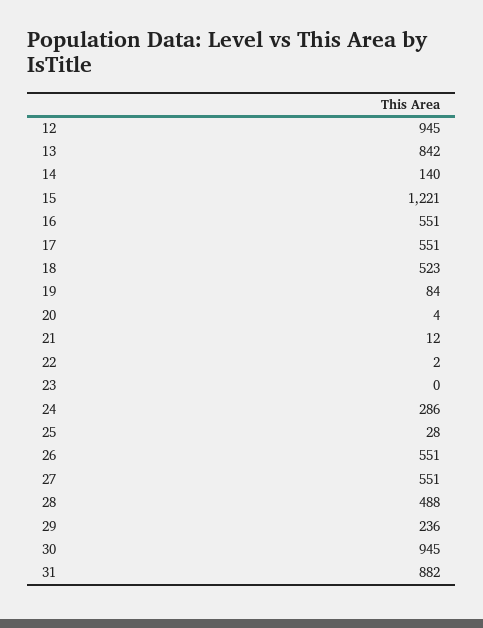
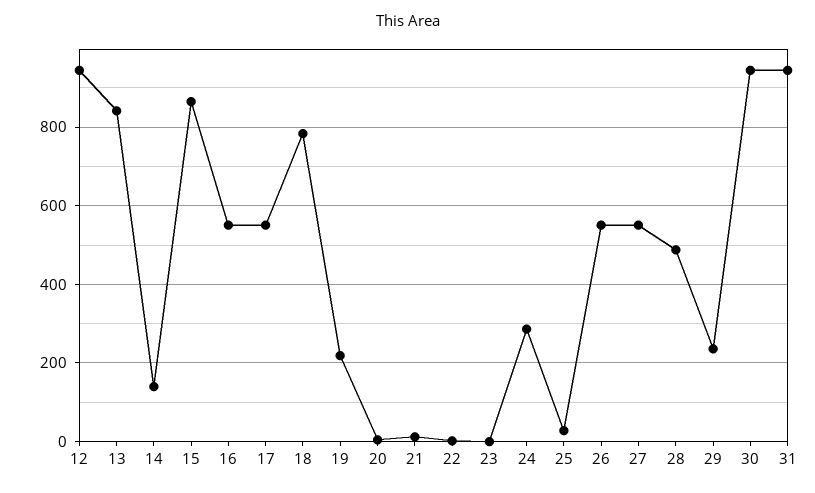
15: 1221 -> 860
18: 523 -> 780
19: 84 -> 220
31: 882 -> 940

